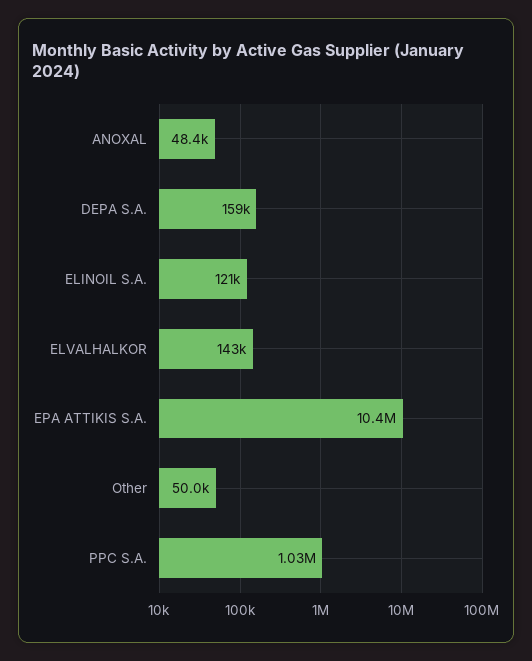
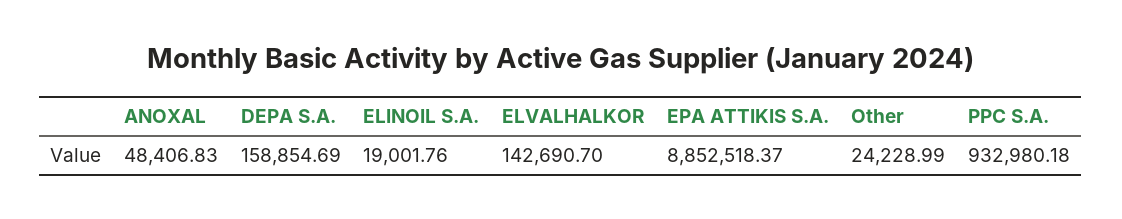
ELINOIL S.A.: 121000 -> 19001.76
EPA ATTIKIS S.A.: 10400000 -> 8852518.37
Other: 50000 -> 24228.99
PPC S.A.: 1030000 -> 932980.18

